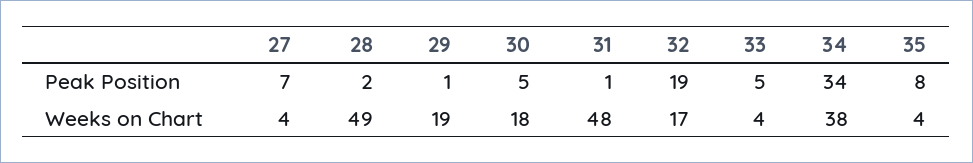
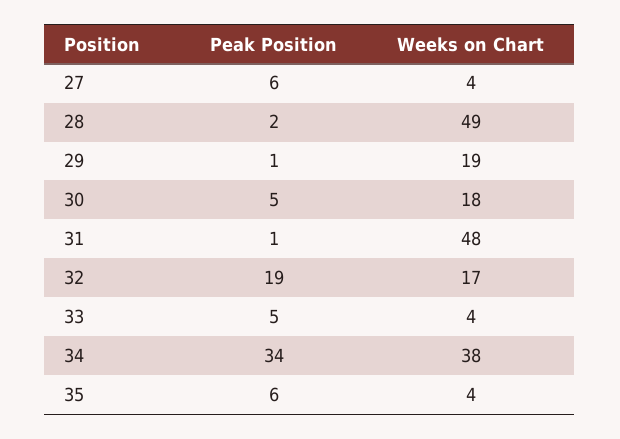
27, Peak Position: 7 -> 6
35, Peak Position: 8 -> 6

